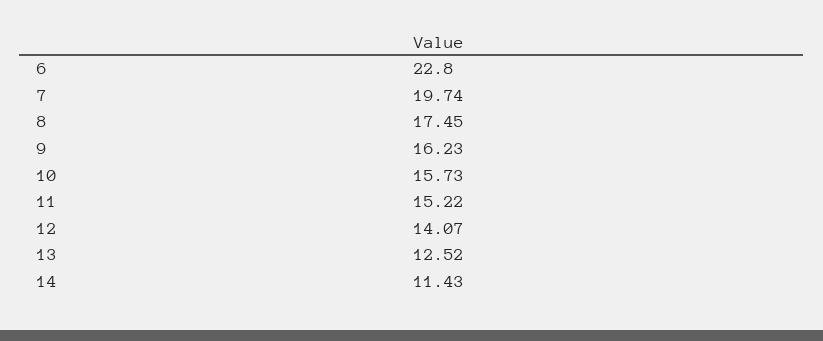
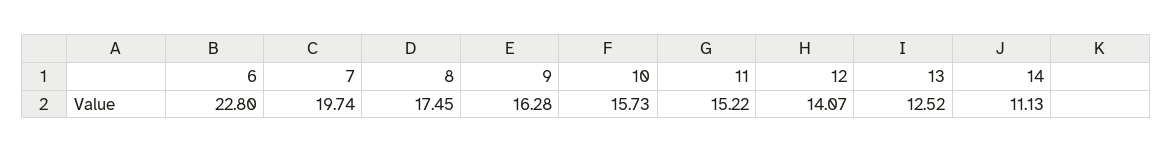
9: 16.23 -> 16.28
14: 11.43 -> 11.13

